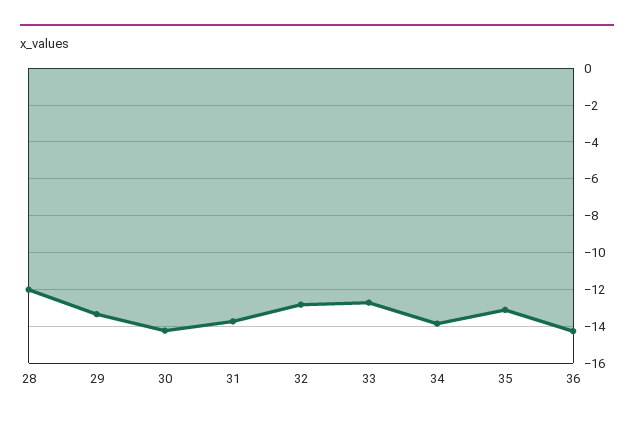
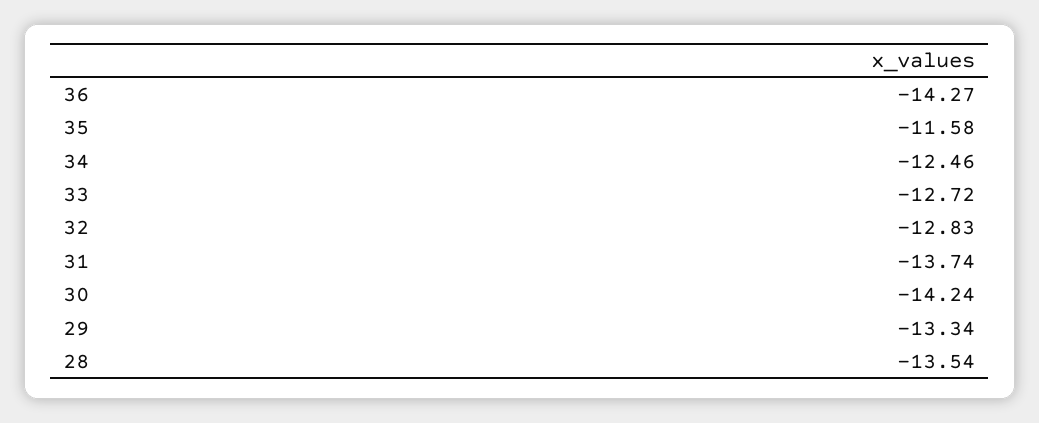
28: -12 -> -13.54
34: -14 -> -12.46
35: -13 -> -11.58

